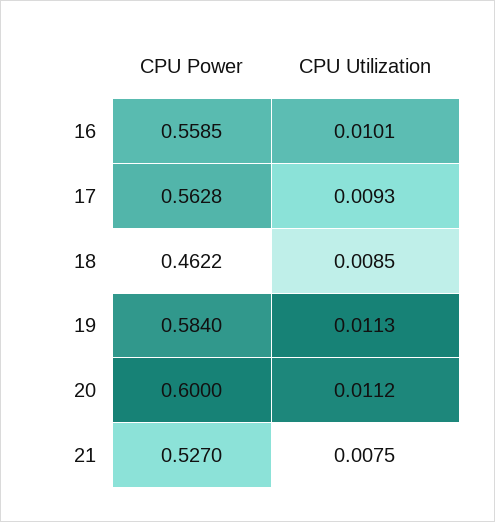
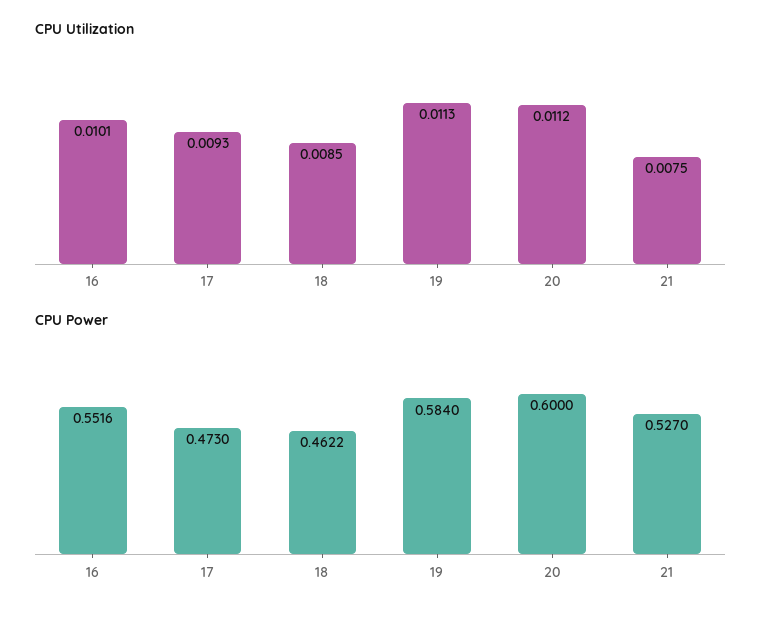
CPU Power, 16: 0.5585 -> 0.5516
CPU Power, 17: 0.5628 -> 0.473

